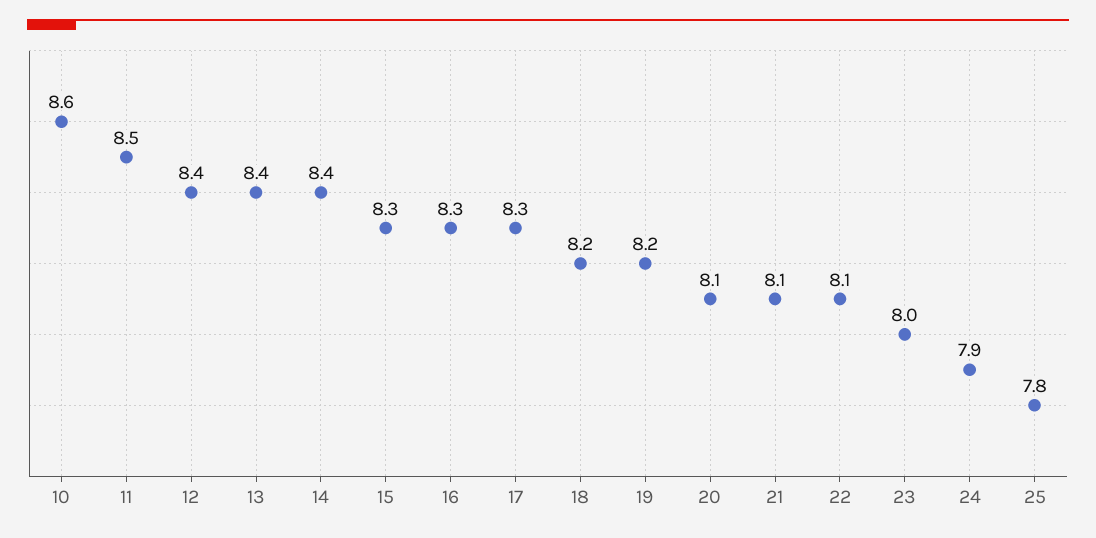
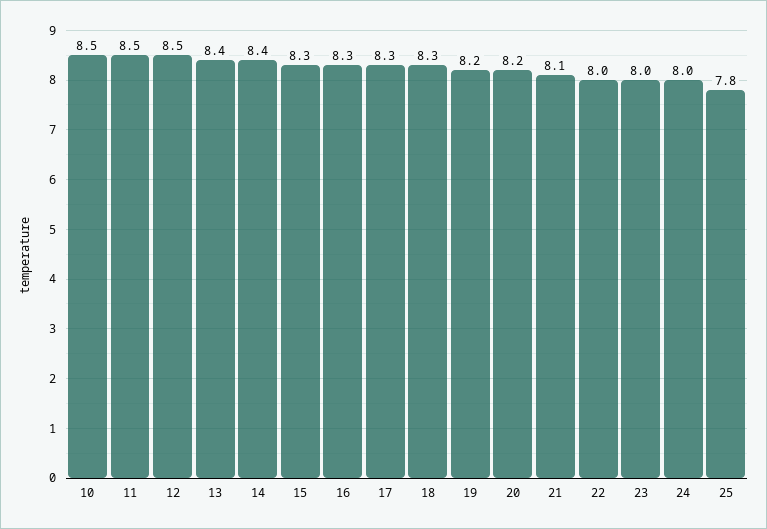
10: 8.6 -> 8.5
12: 8.4 -> 8.5
18: 8.2 -> 8.3
20: 8.1 -> 8.2
22: 8.1 -> 8
24: 7.9 -> 8

